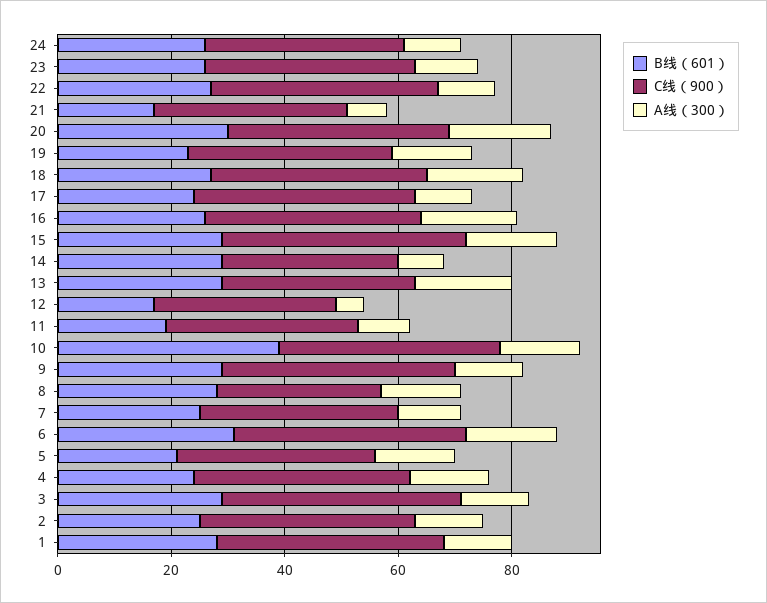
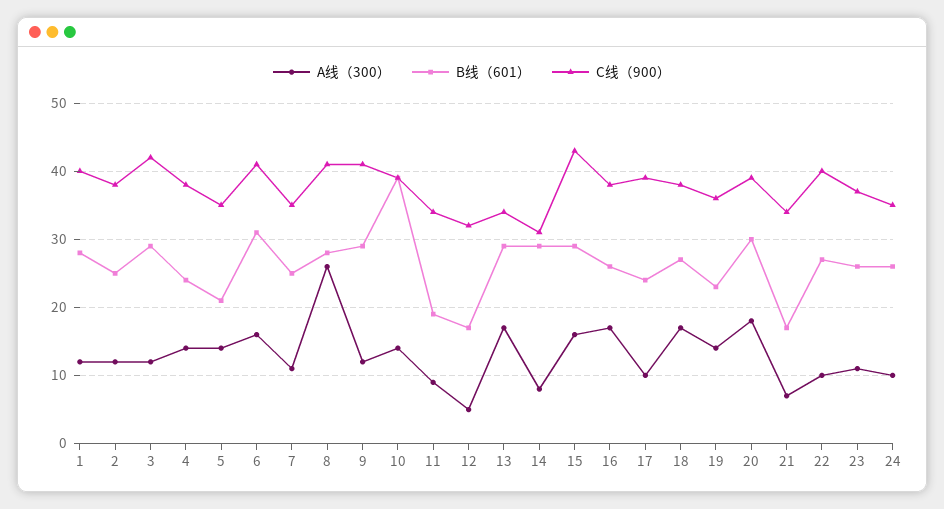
C线（900）, 8: 30 -> 41
A线（300）, 8: 15 -> 26

